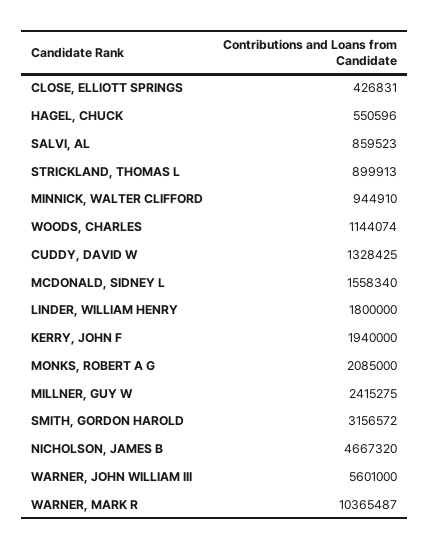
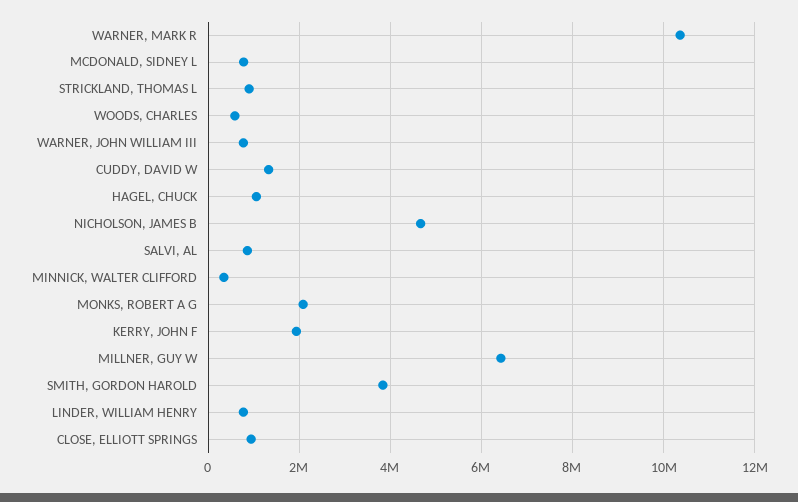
CLOSE, ELLIOTT SPRINGS: 426831 -> 1000000
HAGEL, CHUCK: 550596 -> 1000000
MINNICK, WALTER CLIFFORD: 944910 -> 400000
WOODS, CHARLES: 1144074 -> 600000
MCDONALD, SIDNEY L: 1558340 -> 800000
LINDER, WILLIAM HENRY: 1800000 -> 800000
MILLNER, GUY W: 2415275 -> 6400000
SMITH, GORDON HAROLD: 3156572 -> 3800000
WARNER, JOHN WILLIAM III: 5601000 -> 800000

